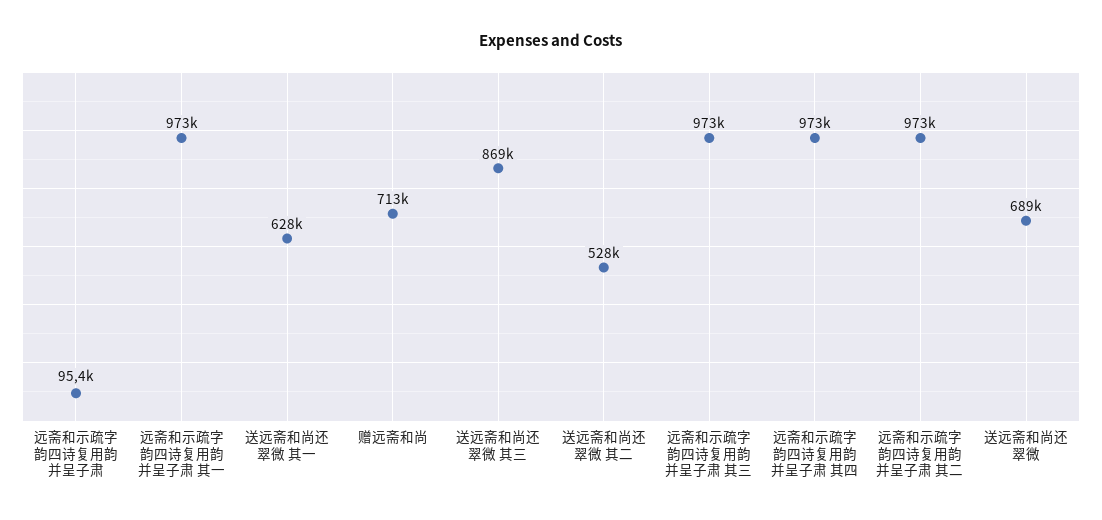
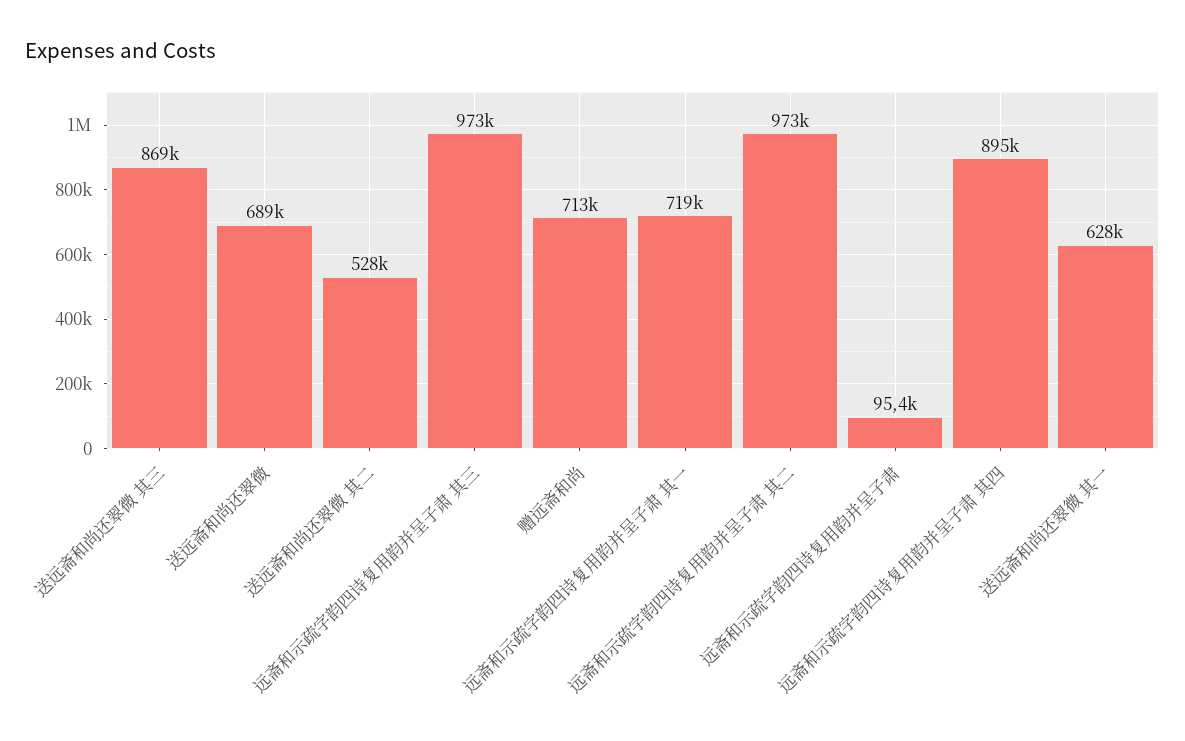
远斋和示疏字韵四诗复用韵并呈子肃 其一: 973000 -> 719000
远斋和示疏字韵四诗复用韵并呈子肃 其四: 973000 -> 895000

